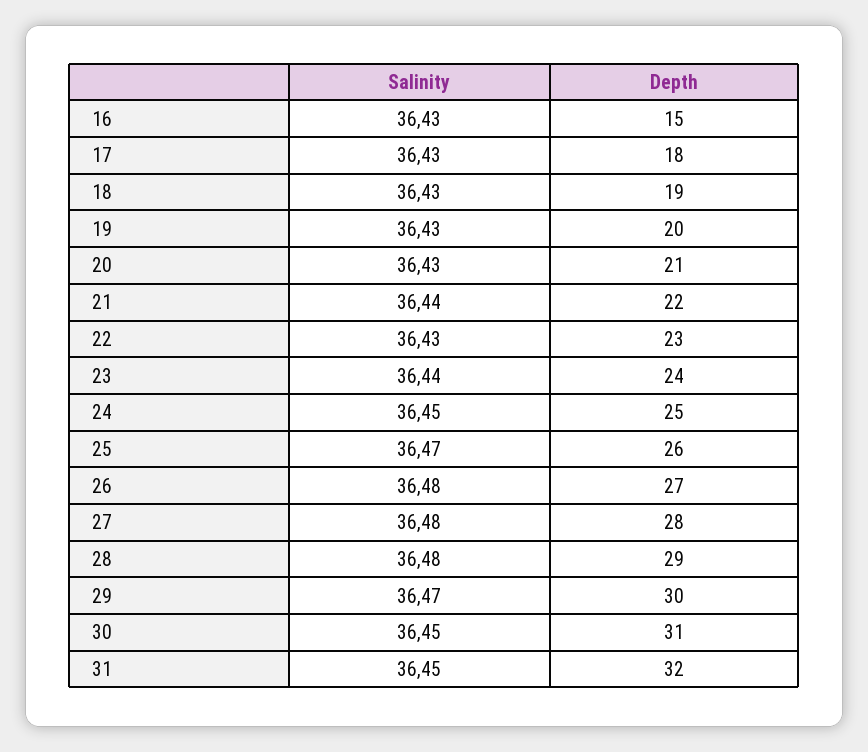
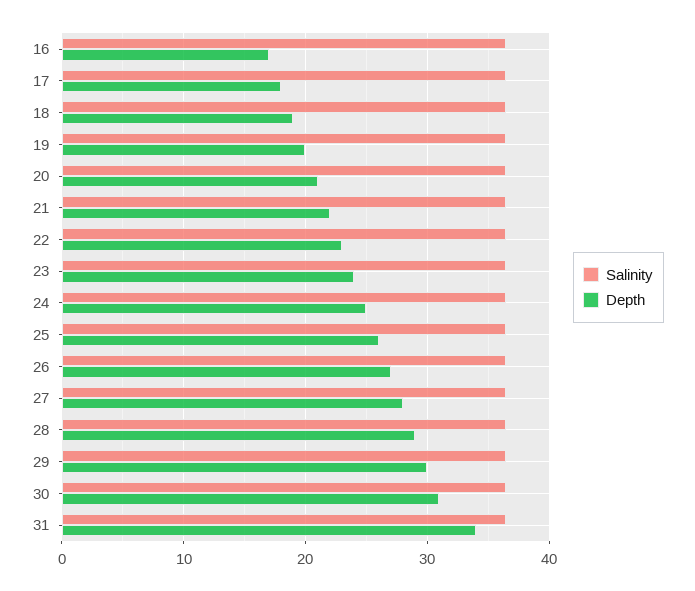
Depth, 16: 15 -> 17
Depth, 31: 32 -> 34

